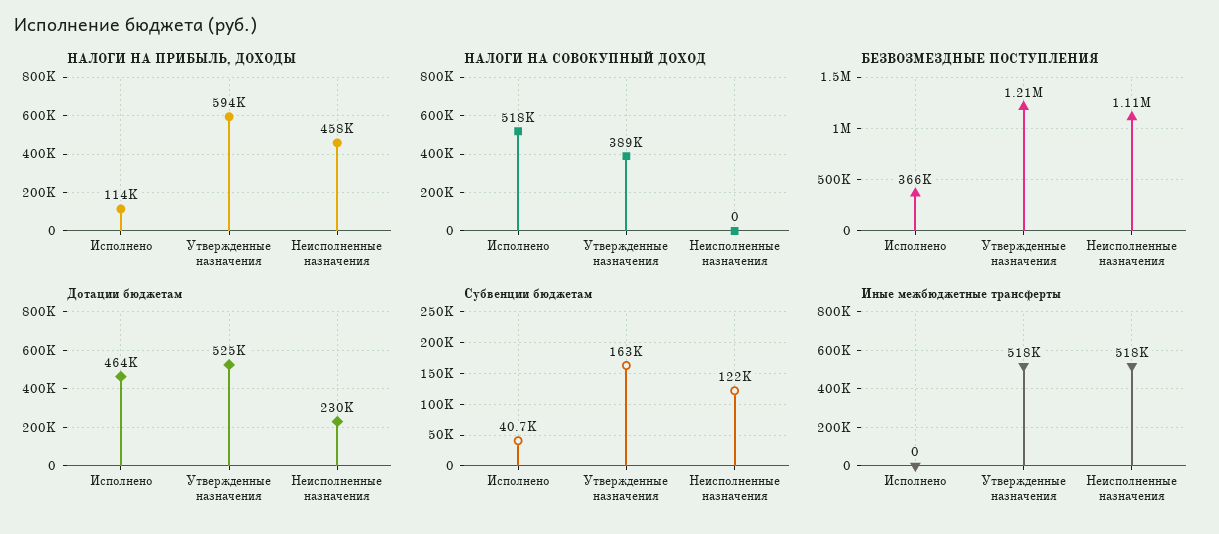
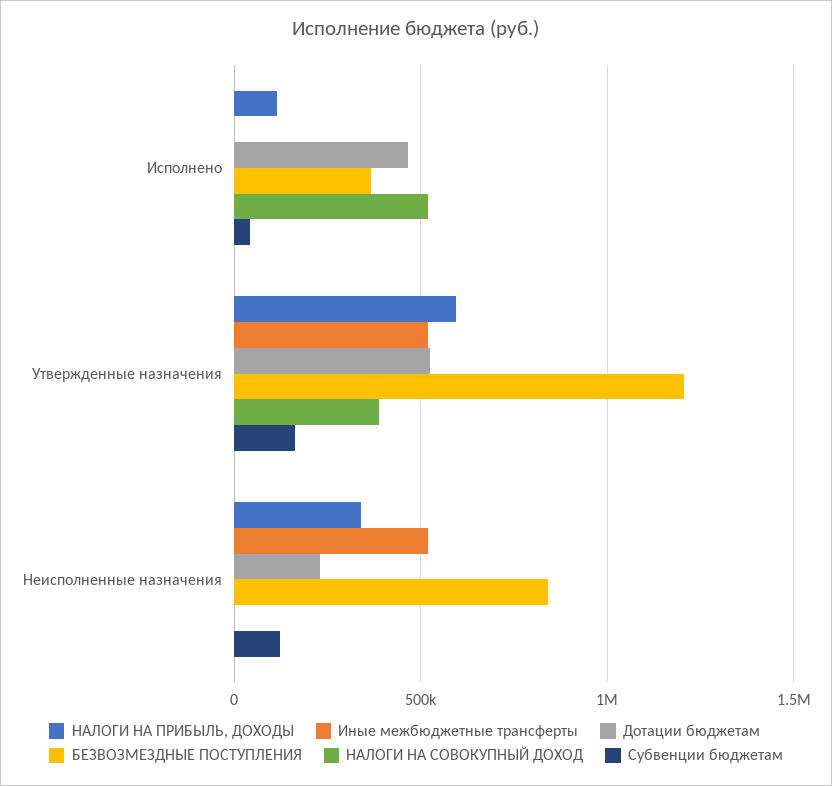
НАЛОГИ НА ПРИБЫЛЬ, ДОХОДЫ, Неисполненные назначения: 458000 -> 350000
БЕЗВОЗМЕЗДНЫЕ ПОСТУПЛЕНИЯ, Неисполненные назначения: 1110000 -> 850000

